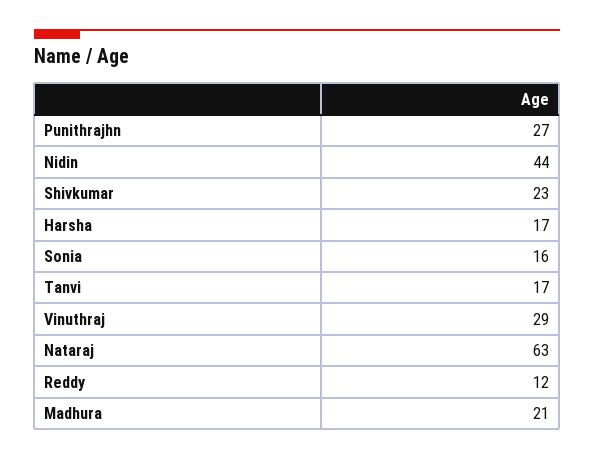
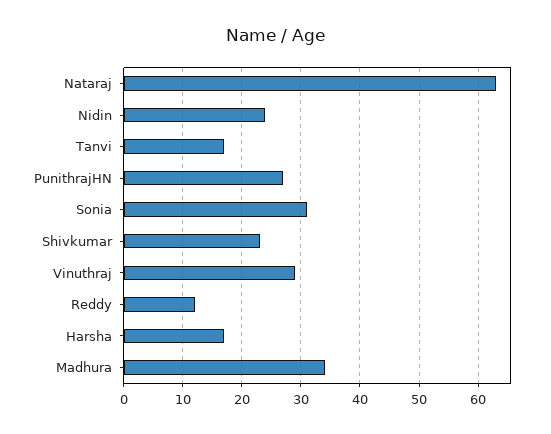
Nidin: 44 -> 25
Sonia: 16 -> 30
Madhura: 21 -> 35

